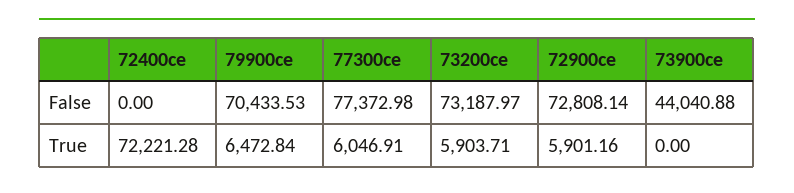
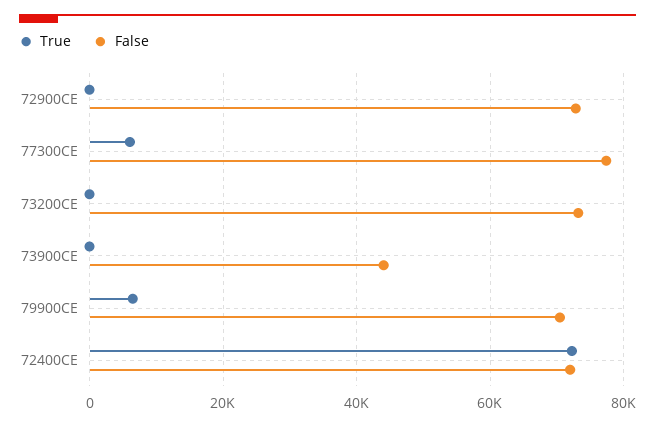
False, 72400ce: 0 -> 72000
True, 73200ce: 5903.71 -> 0
True, 72900ce: 5901.16 -> 0

